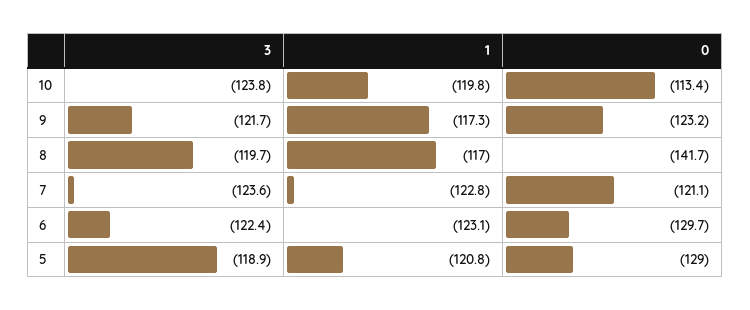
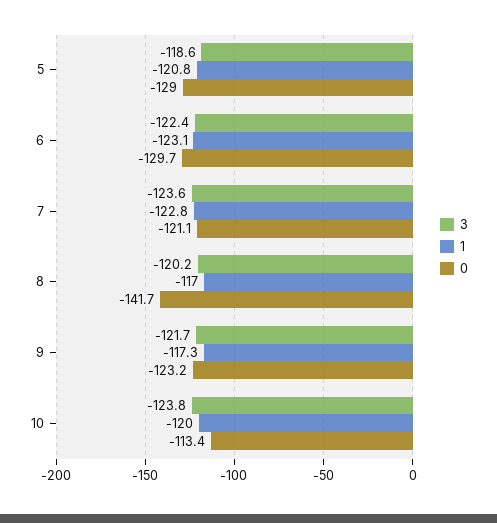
1, 10: -119.8 -> -120
3, 8: -119.7 -> -120.2
3, 5: -118.9 -> -118.6

